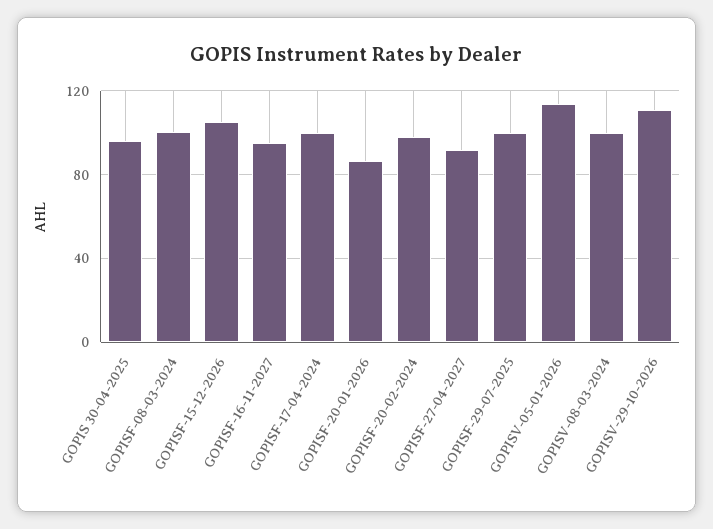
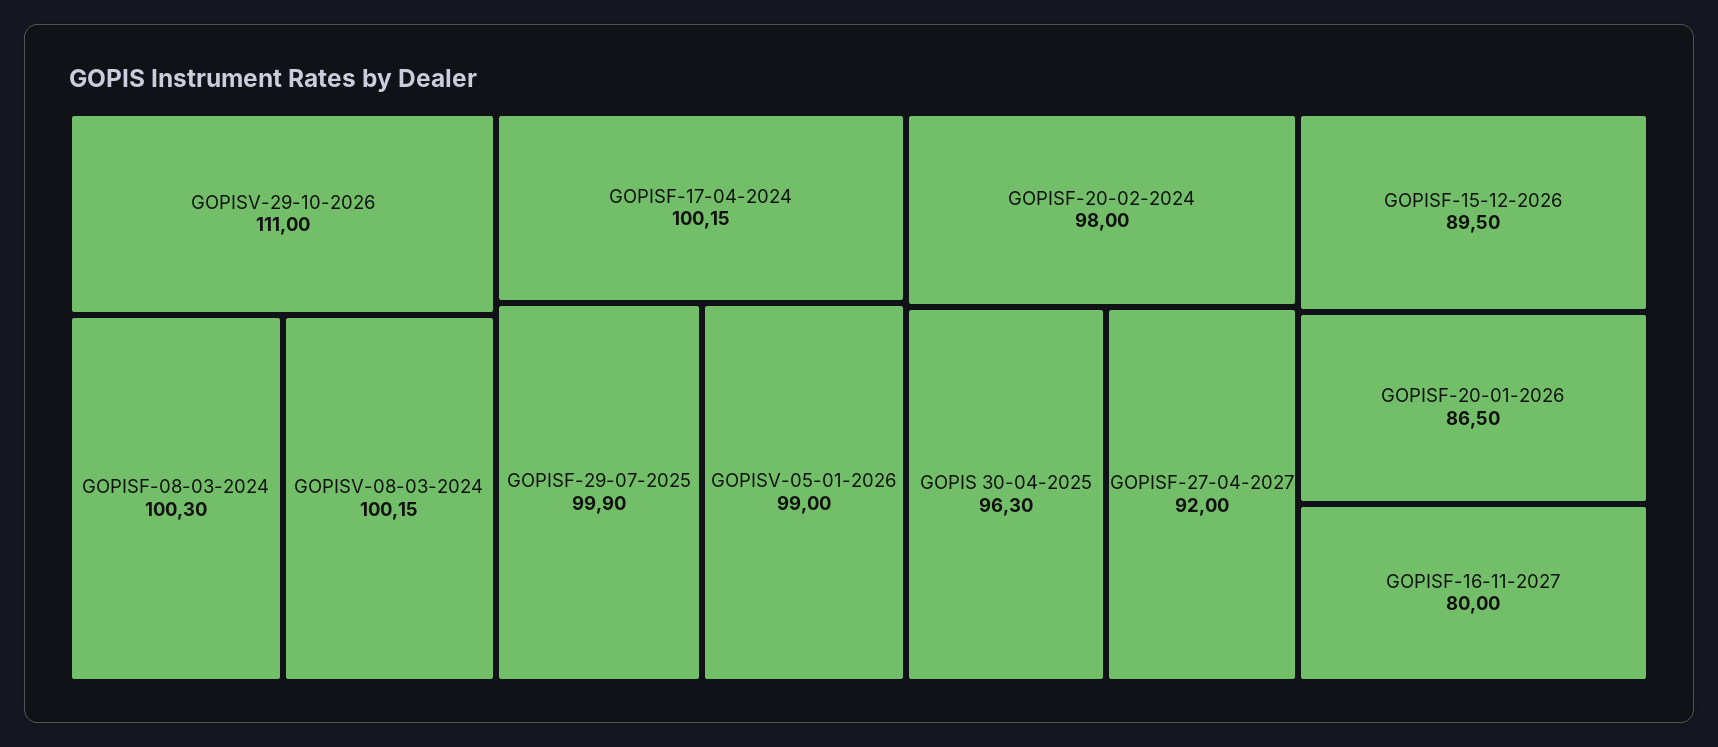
GOPISF-15-12-2026: 105 -> 89.5
GOPISF-16-11-2027: 95 -> 80
GOPISV-05-01-2026: 115 -> 99

